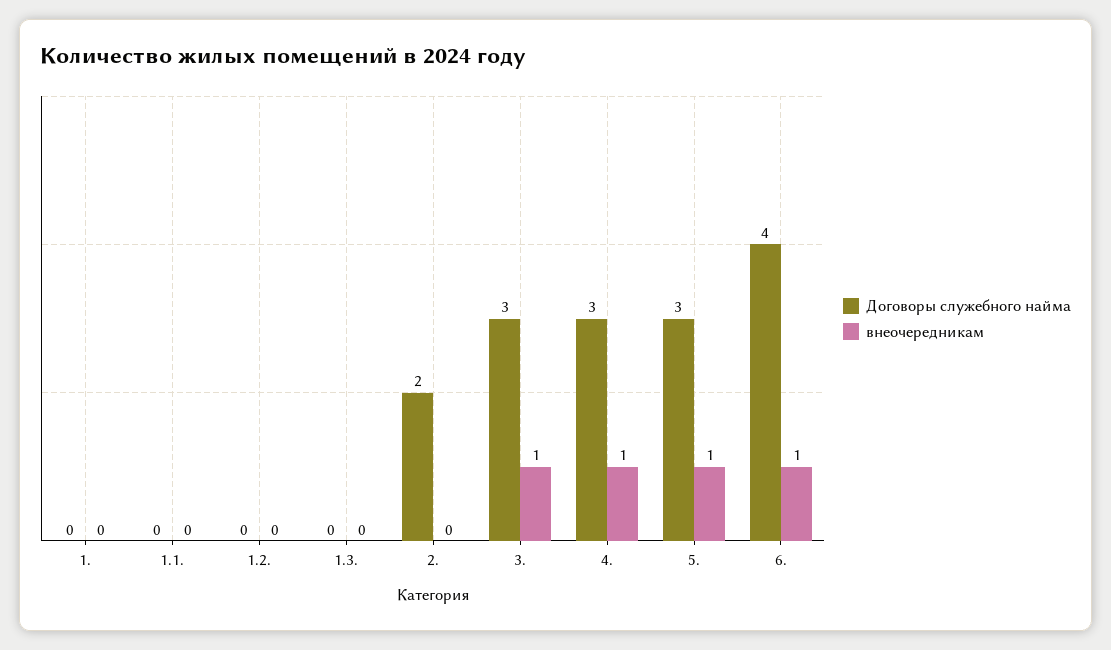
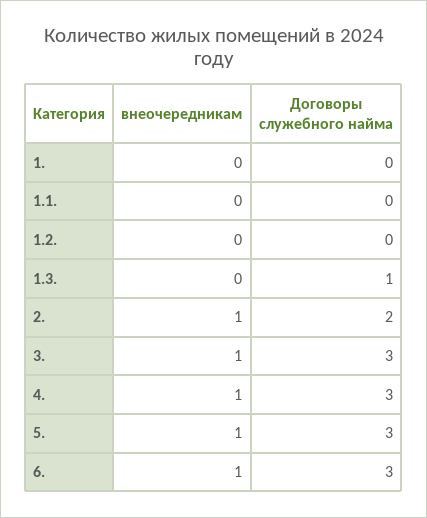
Договоры служебного найма, 1.3.: 0 -> 1
внеочередникам, 2.: 0 -> 1
Договоры служебного найма, 6.: 4 -> 3

